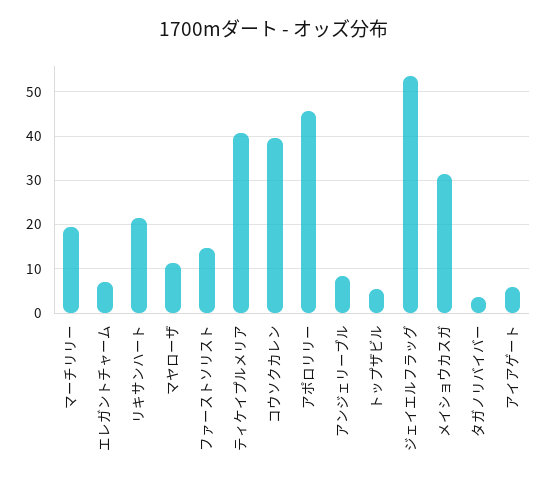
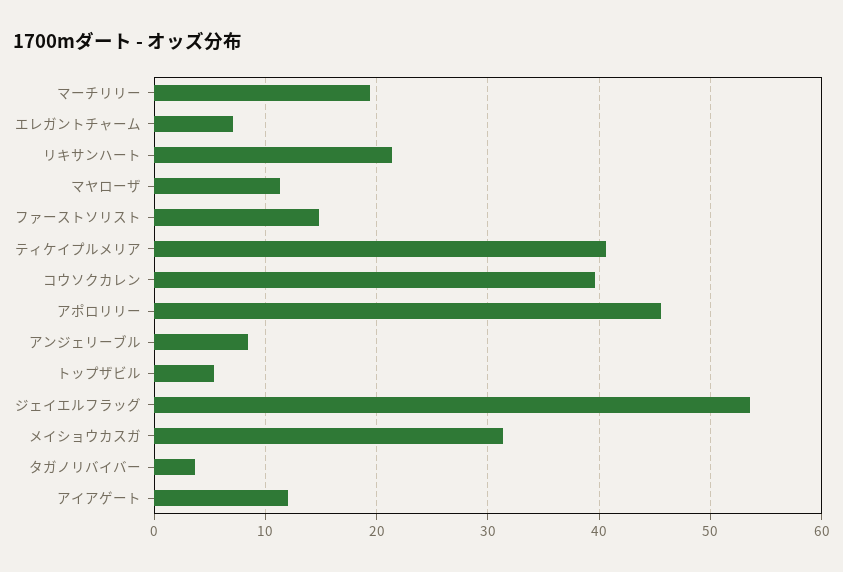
アイアゲート: 6 -> 12

